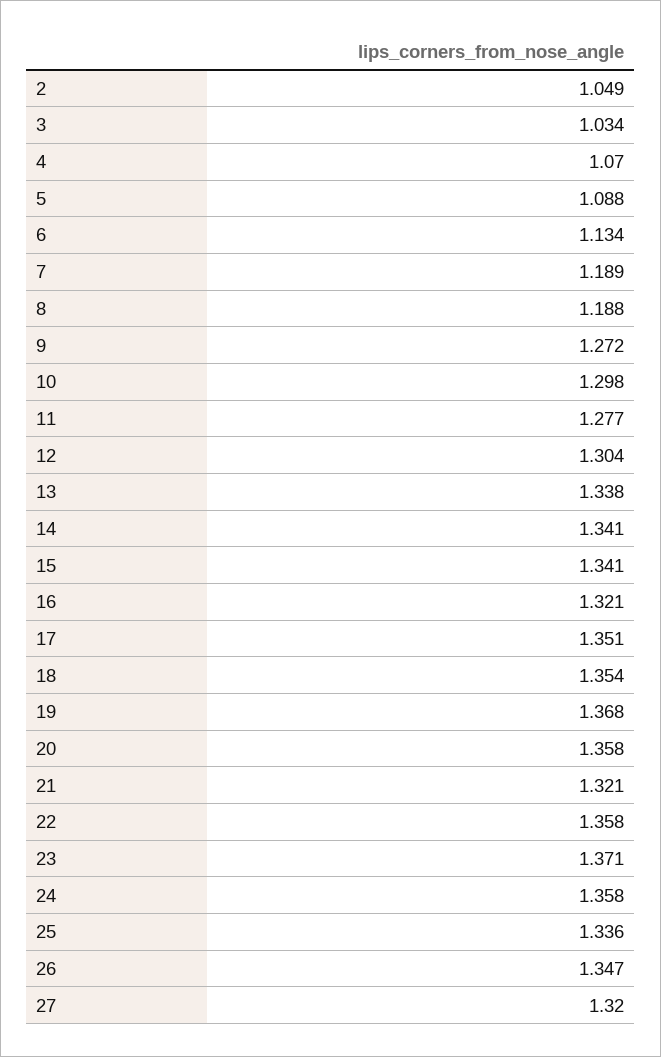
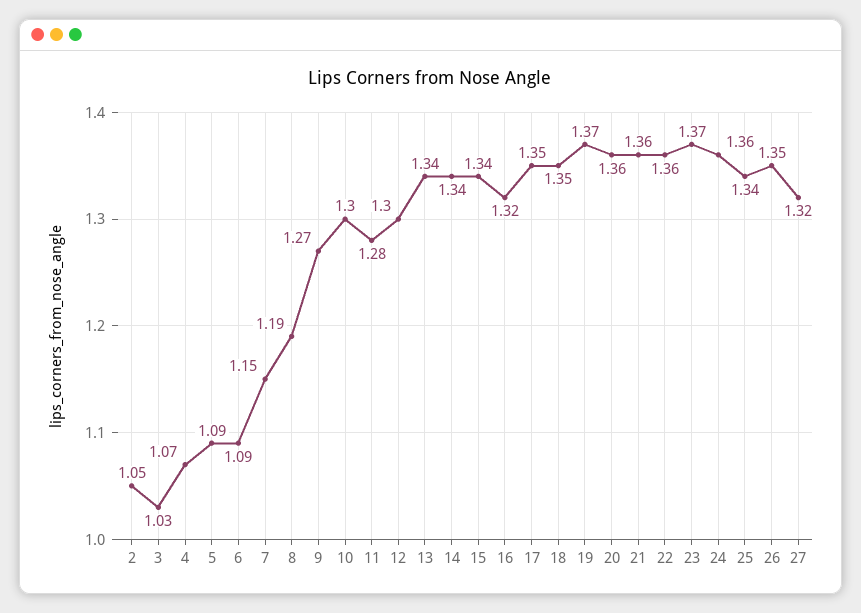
6: 1.134 -> 1.09
7: 1.189 -> 1.15
21: 1.321 -> 1.36

